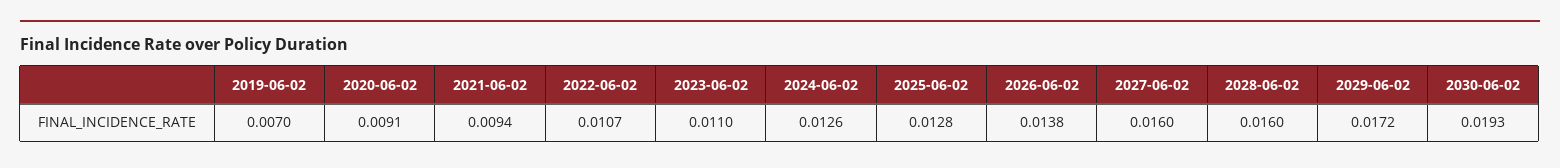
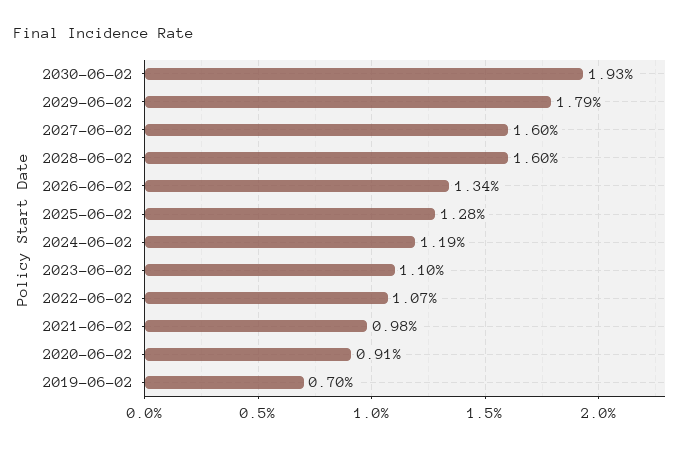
2021-06-02: 0.0094 -> 0.0098
2024-06-02: 0.0126 -> 0.0119
2026-06-02: 0.0138 -> 0.0134
2029-06-02: 0.0172 -> 0.0179

